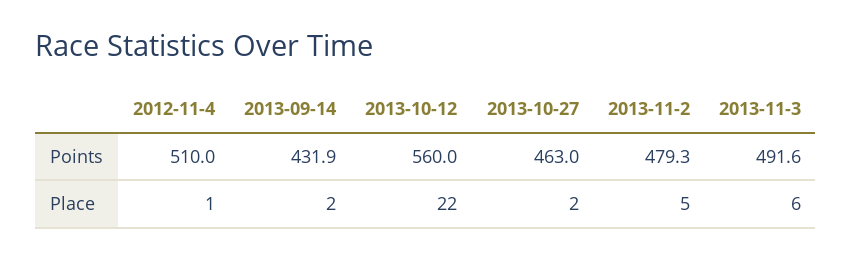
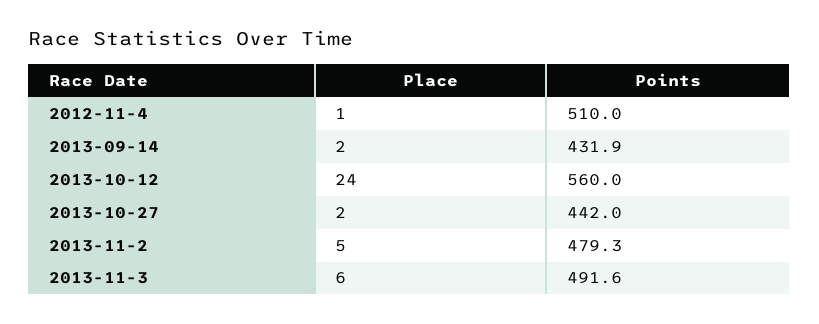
2013-10-27, Points: 463 -> 442
2013-10-12, Place: 22 -> 24

